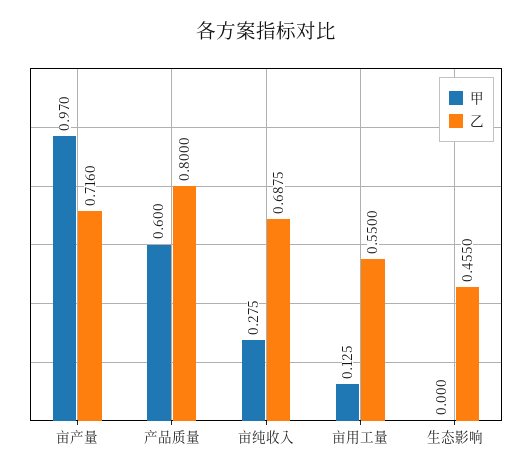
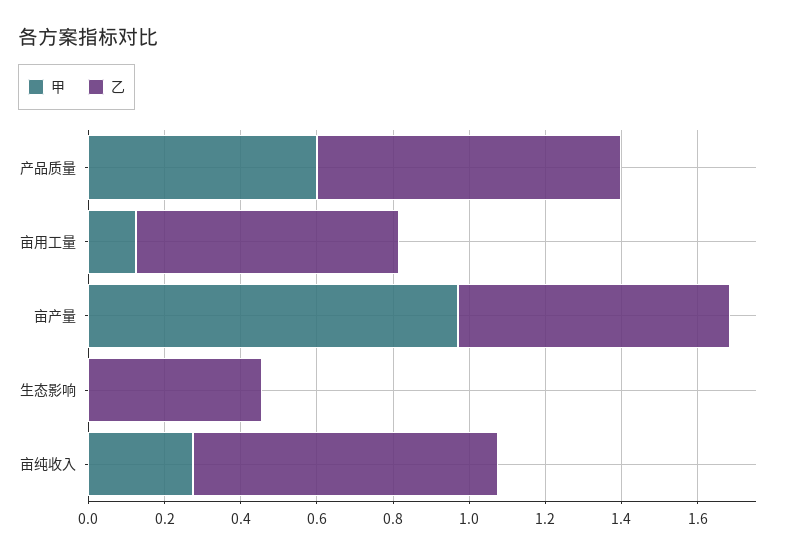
乙, 亩纯收入: 0.6875 -> 0.8
乙, 亩用工量: 0.55 -> 0.7

